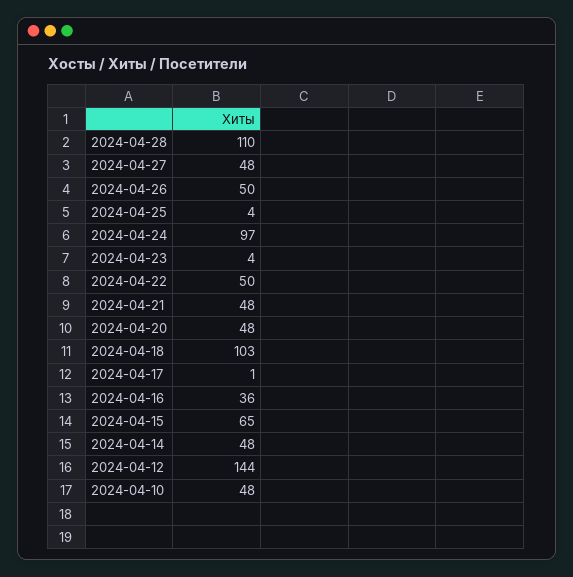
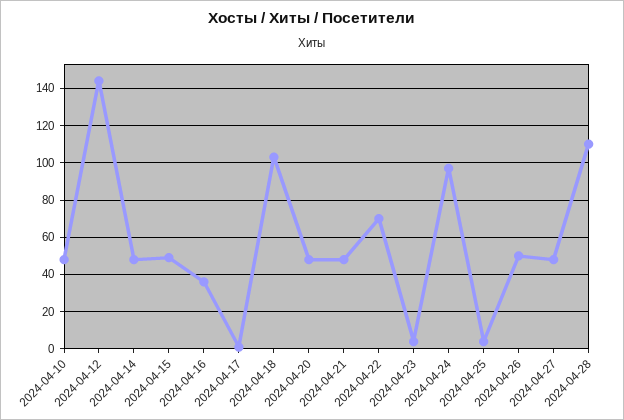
2024-04-22: 50 -> 70
2024-04-15: 65 -> 50

